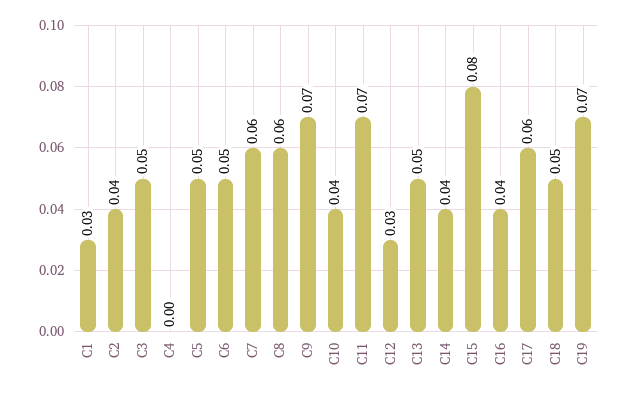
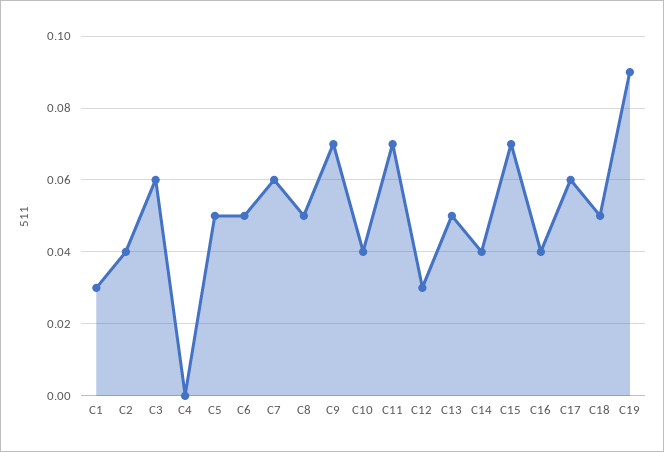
C3: 0.05 -> 0.06
C8: 0.06 -> 0.05
C15: 0.08 -> 0.07
C19: 0.07 -> 0.09

